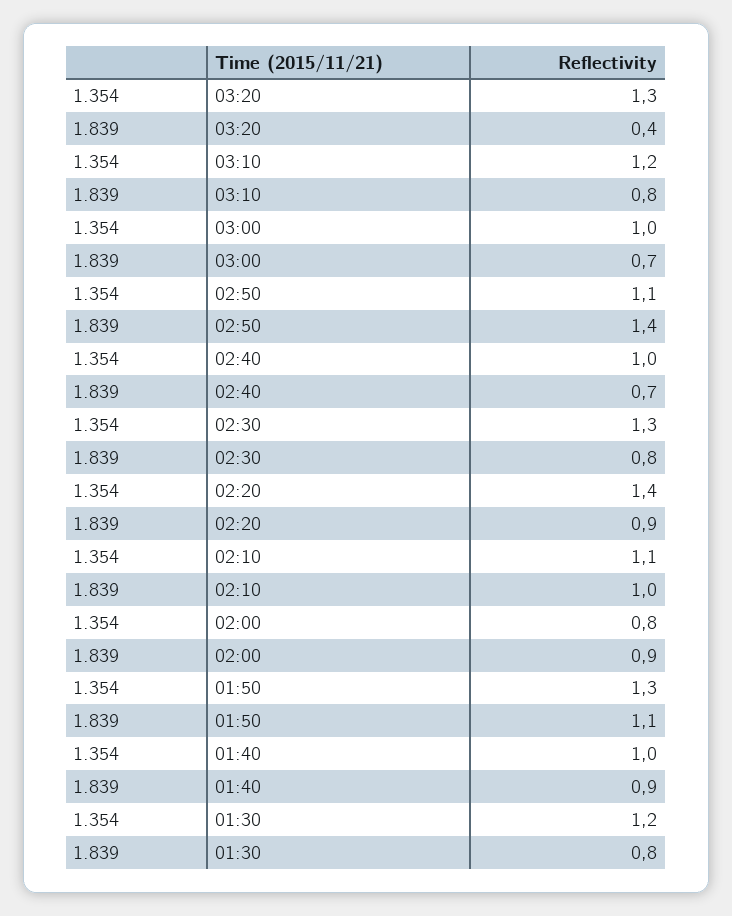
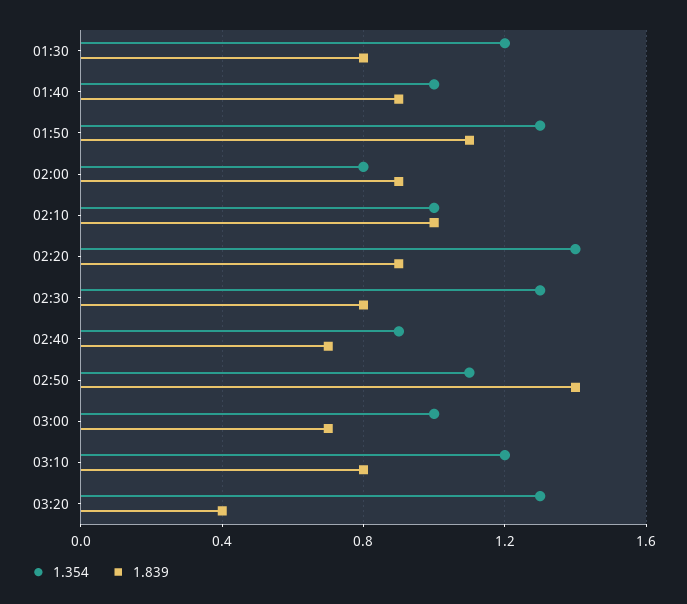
1.354, 02:40: 1 -> 0.9
1.354, 02:10: 1.1 -> 1

